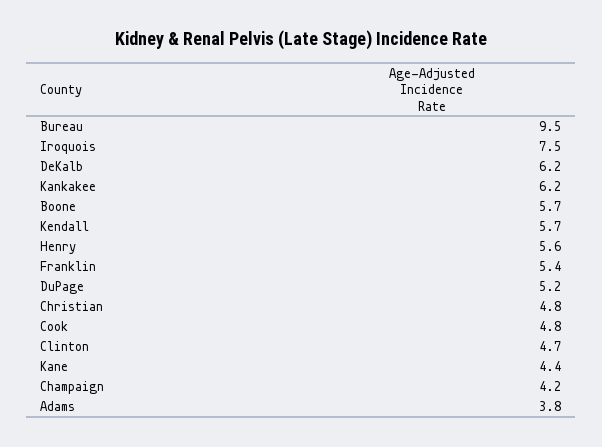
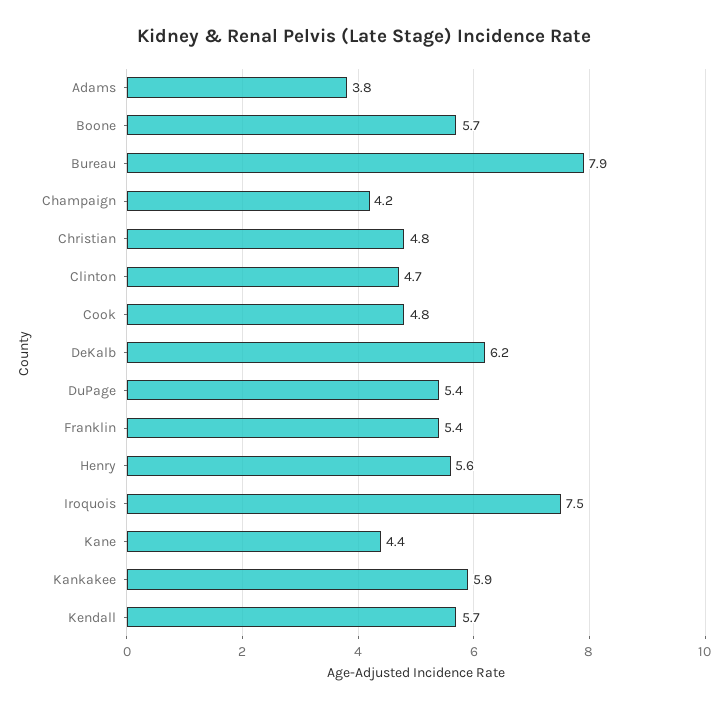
Bureau: 9.5 -> 7.9
Kankakee: 6.2 -> 5.9
DuPage: 5.2 -> 5.4

